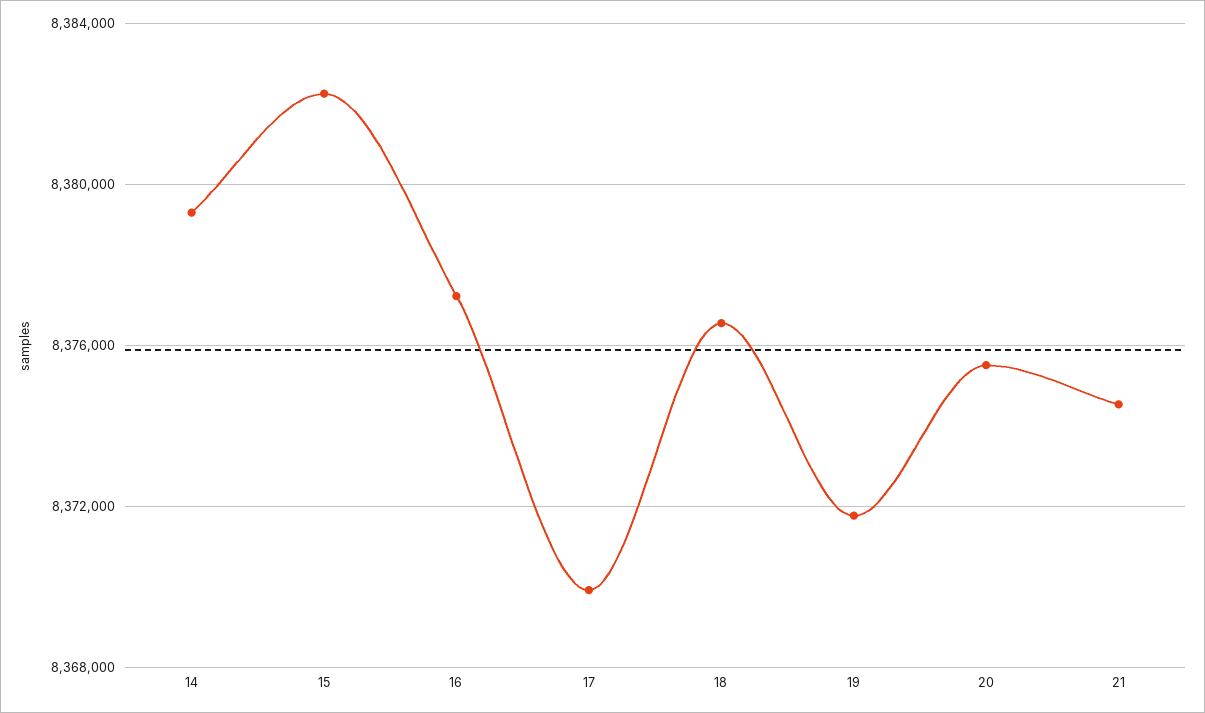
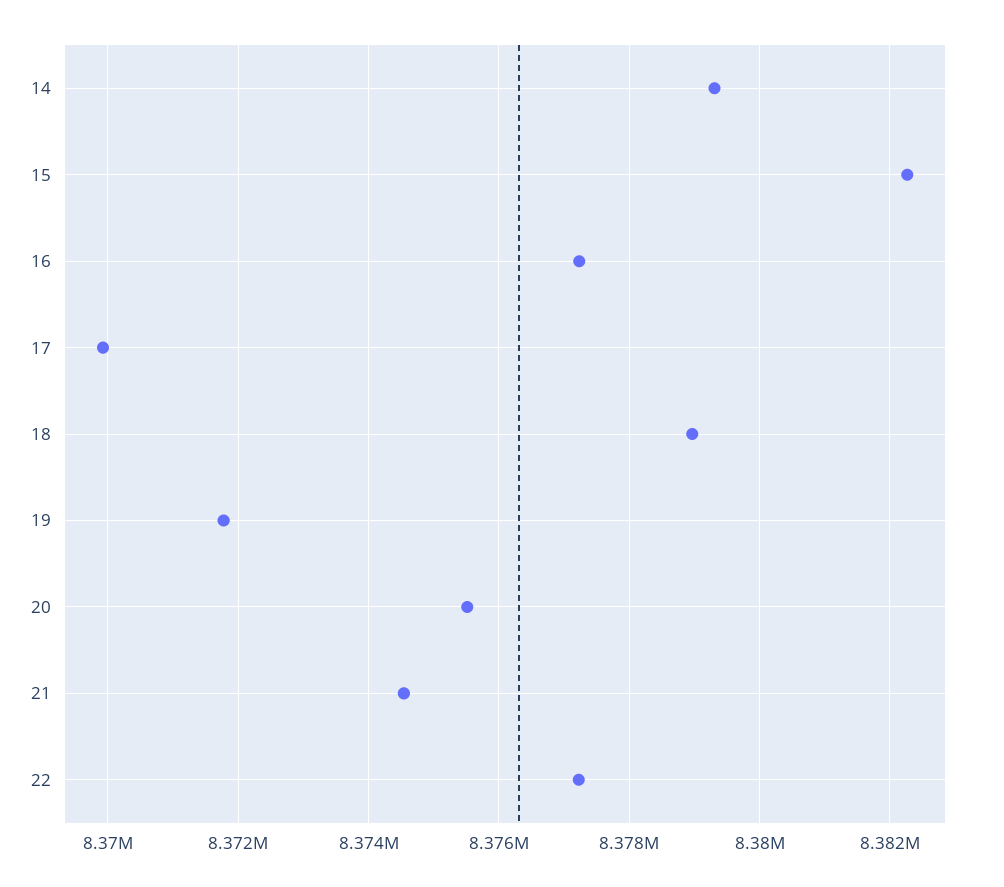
18: 8376500 -> 8379000
22: none -> 8377200

